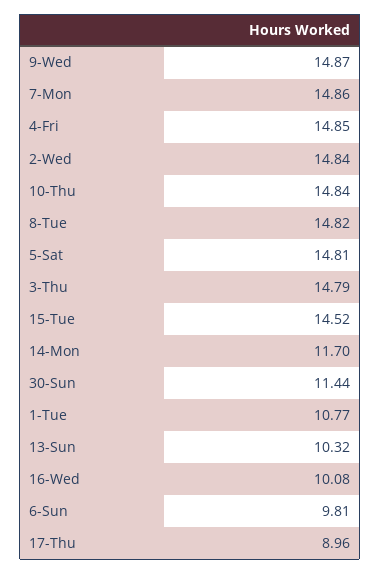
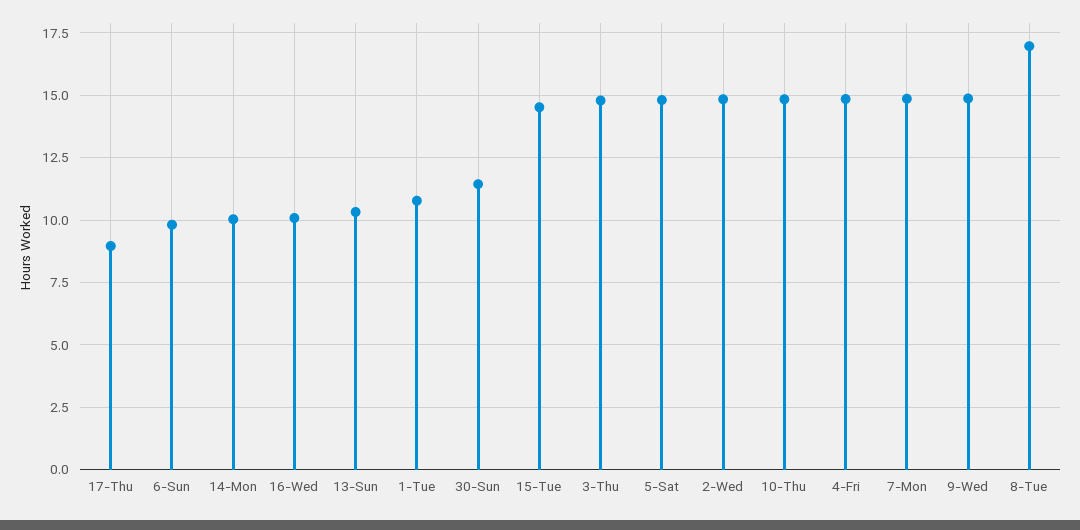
8-Tue: 14.82 -> 17
14-Mon: 11.7 -> 10

